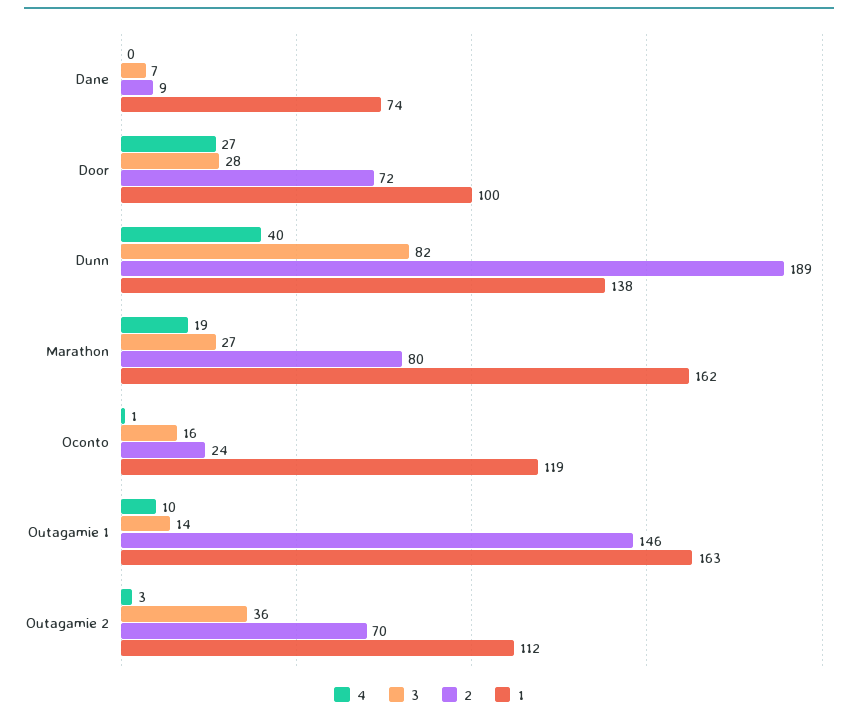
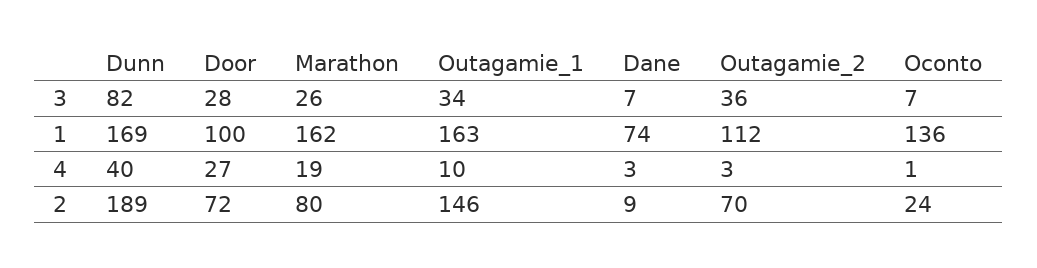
4, Dane: 0 -> 3
1, Dunn: 138 -> 169
3, Marathon: 27 -> 26
3, Oconto: 16 -> 7
1, Oconto: 119 -> 136
3, Outagamie 1: 14 -> 34

